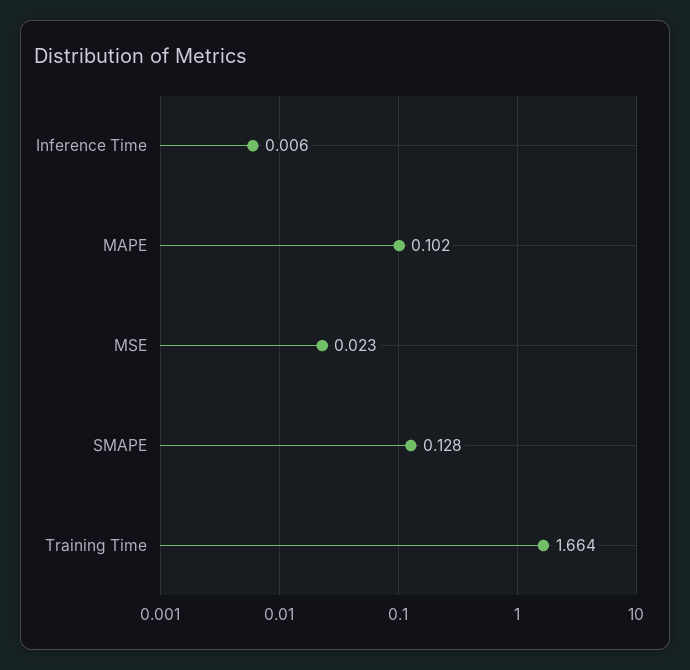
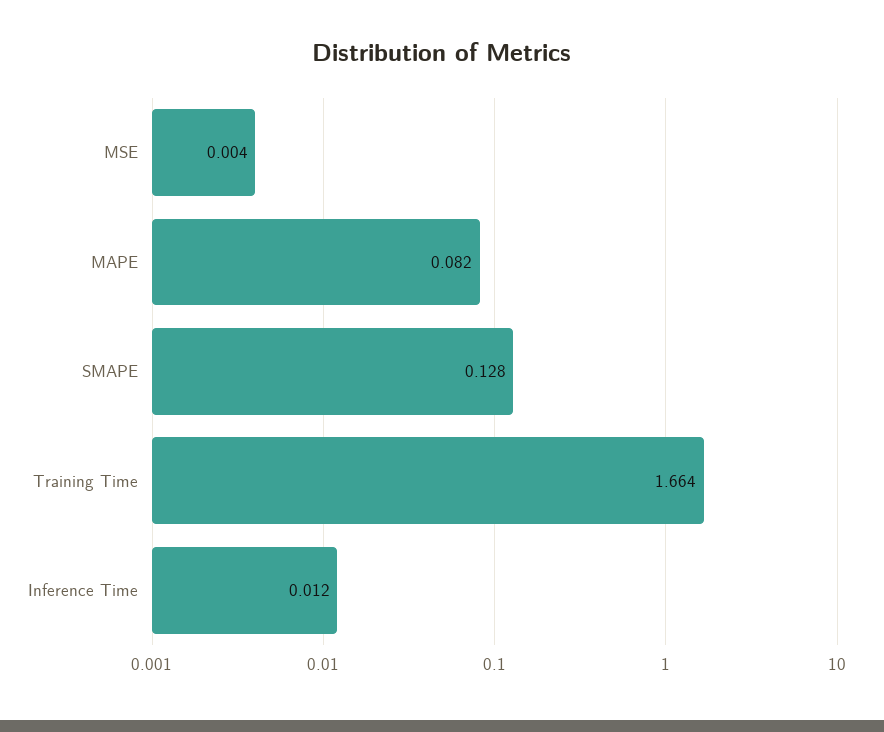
Inference Time: 0.006 -> 0.012
MAPE: 0.102 -> 0.082
MSE: 0.023 -> 0.004

